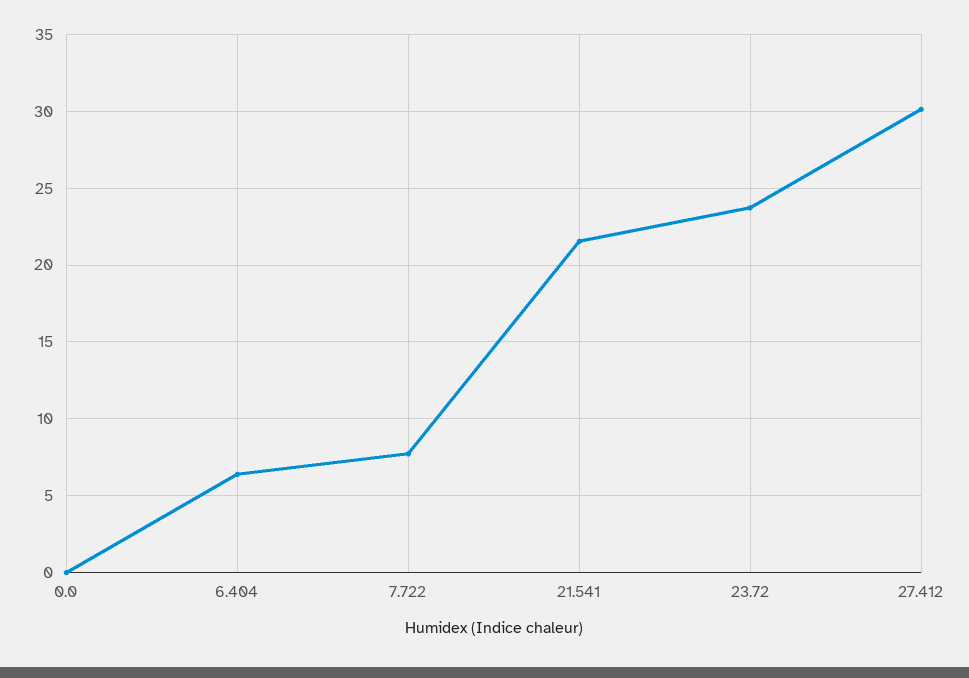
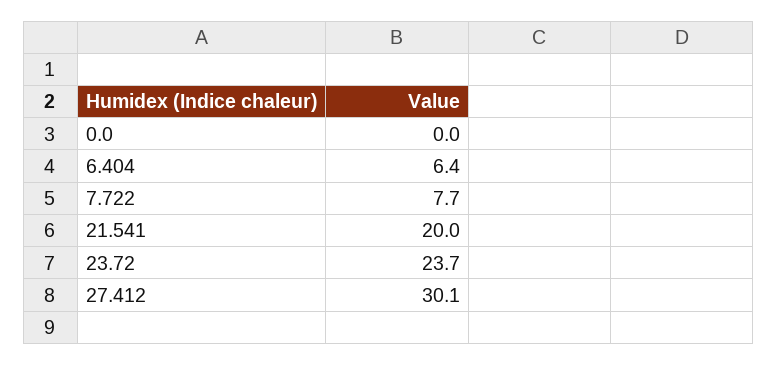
21.541: 21.5 -> 20

